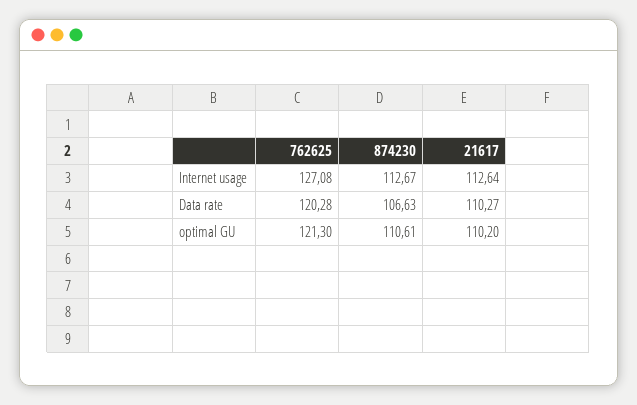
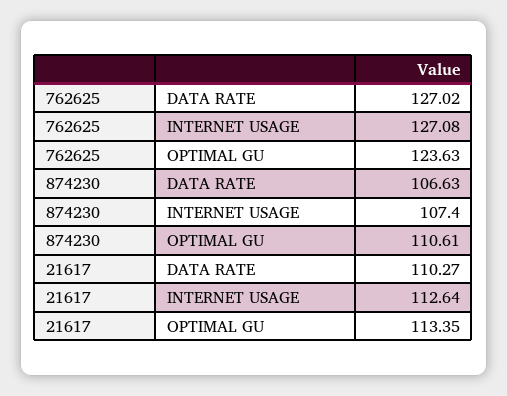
874230, Internet usage: 112.67 -> 107.4
762625, Data rate: 120.28 -> 127.02
762625, optimal GU: 121.3 -> 123.63
21617, optimal GU: 110.2 -> 113.35

